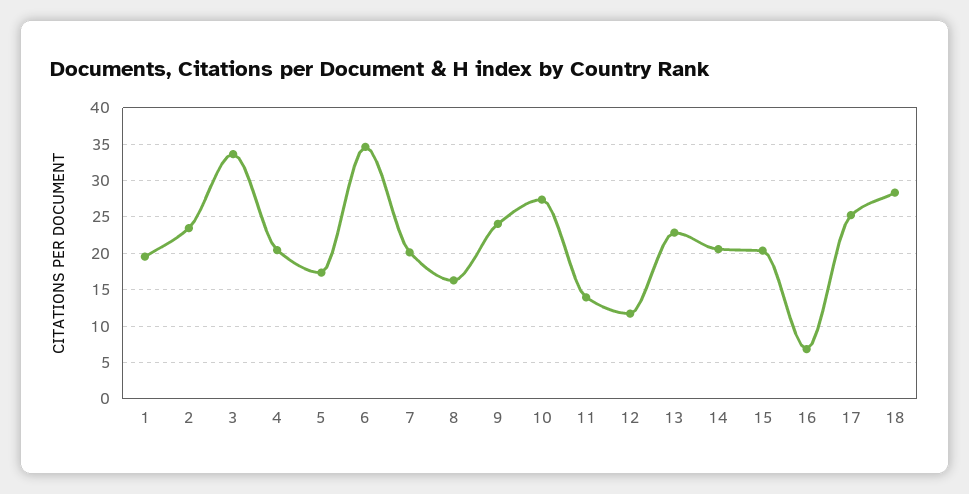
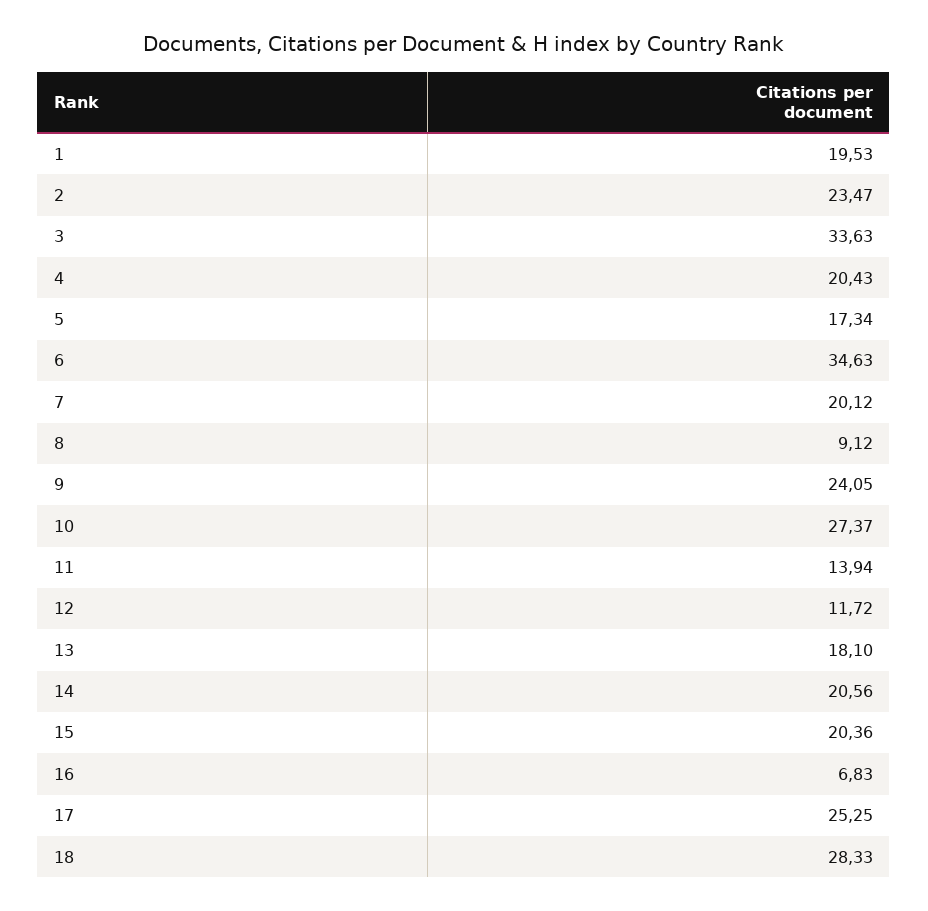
8: 16 -> 9.12
13: 23 -> 18.1

